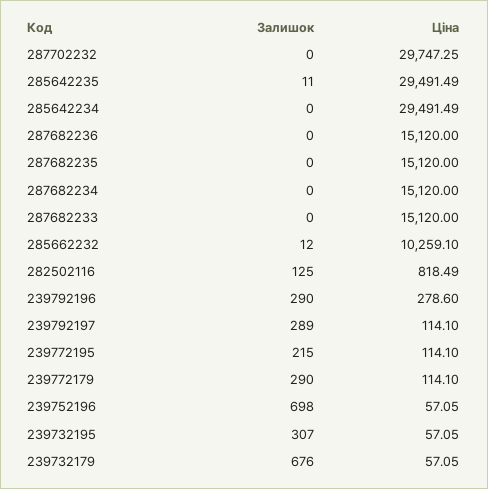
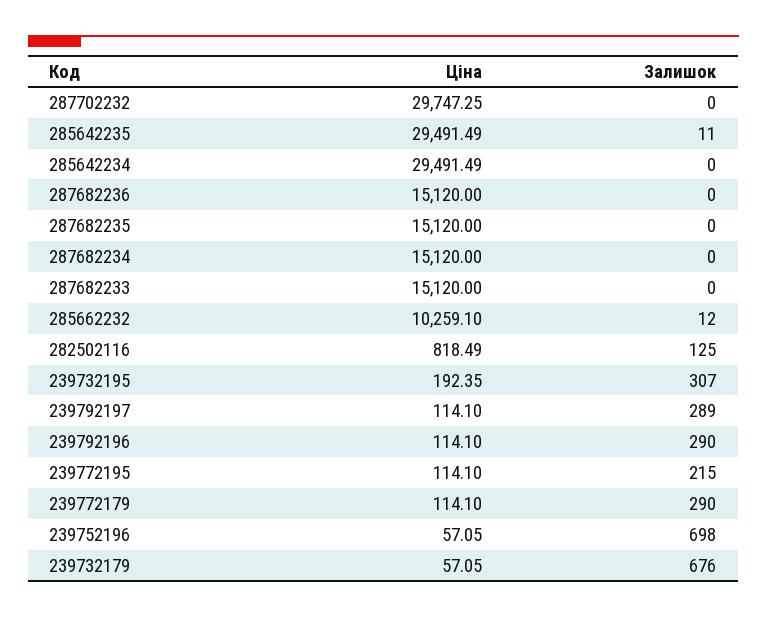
Ціна, 239792196: 278.6 -> 114.1
Ціна, 239732195: 57.05 -> 192.35

